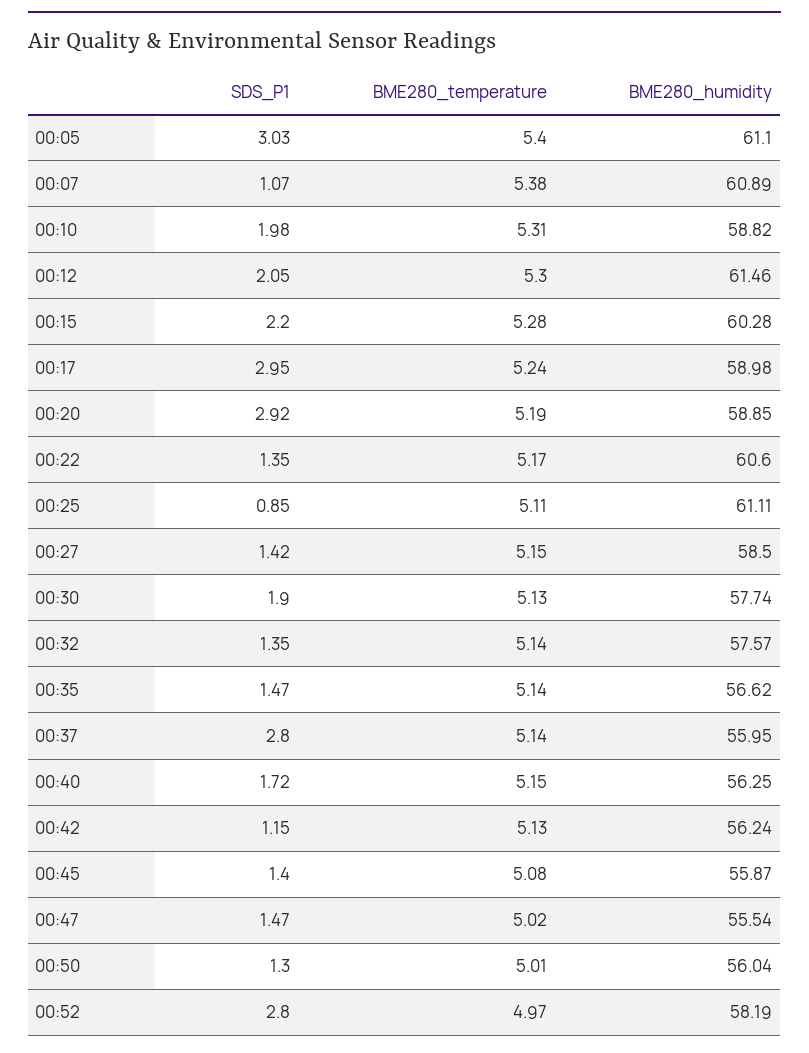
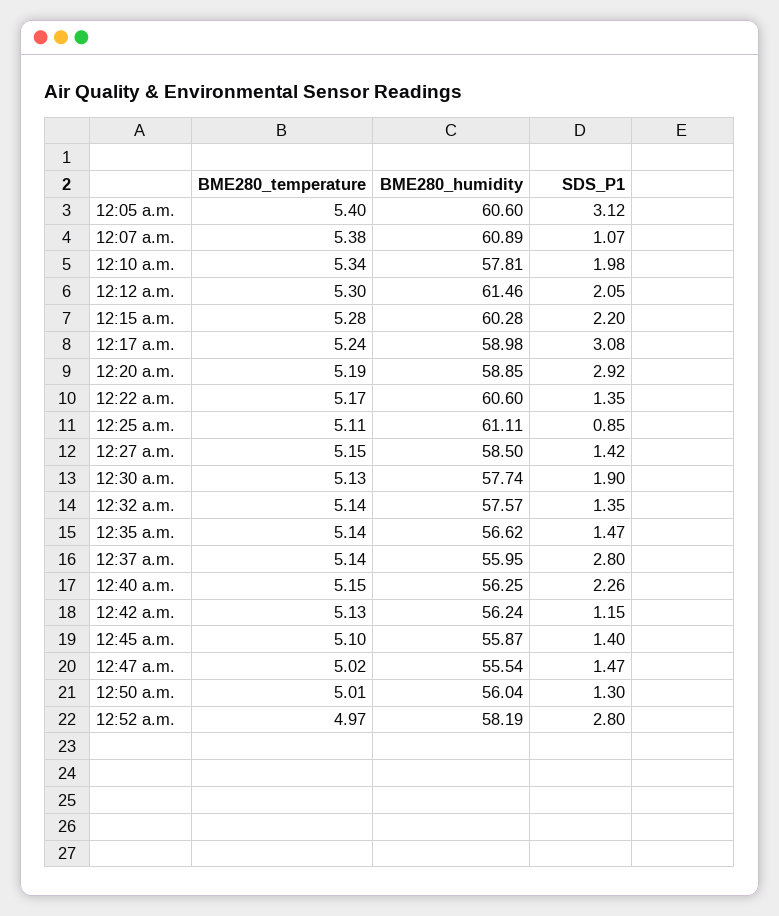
SDS_P1, 00:05: 3.03 -> 3.12
BME280_humidity, 00:05: 61.1 -> 60.6
BME280_temperature, 00:10: 5.31 -> 5.34
BME280_humidity, 00:10: 58.82 -> 57.81
SDS_P1, 00:17: 2.95 -> 3.08
SDS_P1, 00:40: 1.72 -> 2.26
BME280_temperature, 00:45: 5.08 -> 5.1

